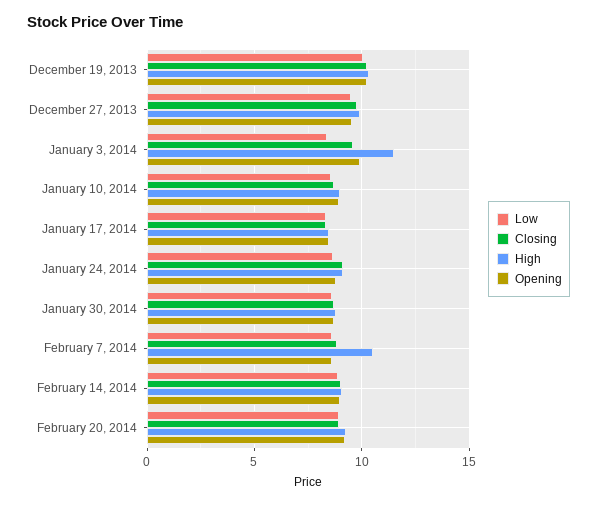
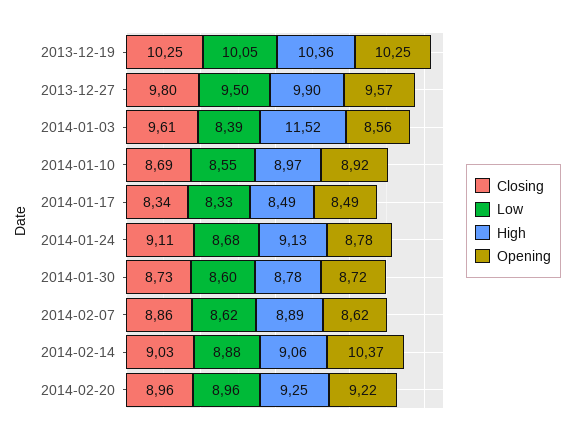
Opening, January 3, 2014: 10 -> 8.56
High, February 7, 2014: 10.5 -> 8.89
Opening, February 14, 2014: 9 -> 10.37

